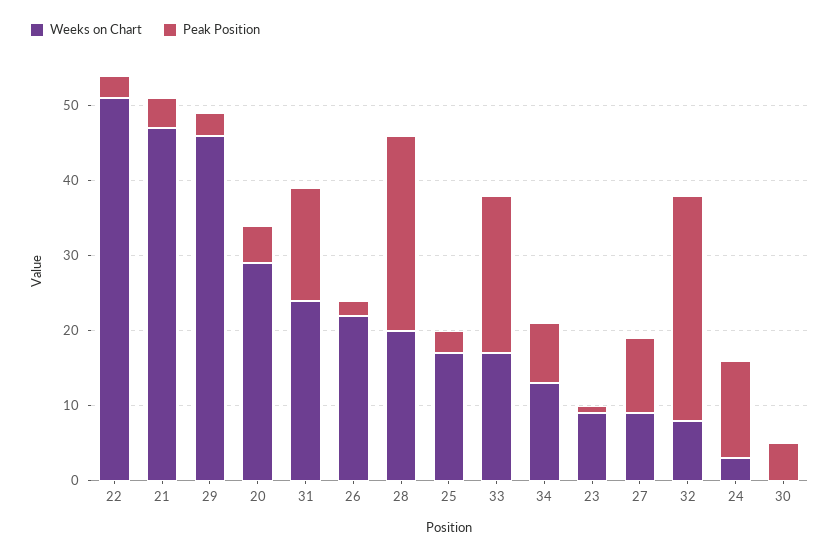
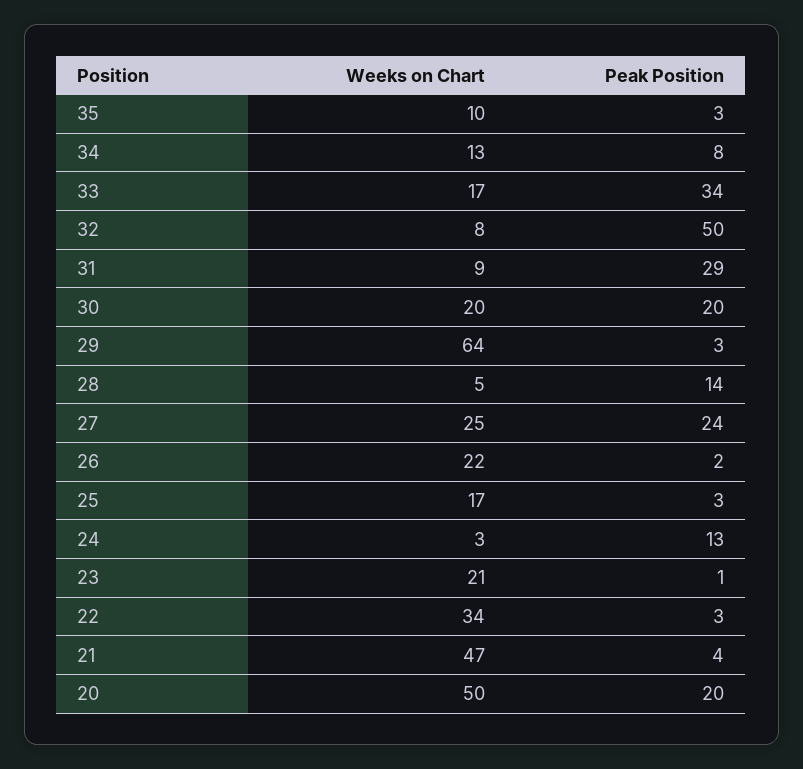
Weeks on Chart, 22: 50 -> 34
Weeks on Chart, 29: 45 -> 64
Weeks on Chart, 20: 30 -> 50
Peak Position, 20: 5 -> 20
Weeks on Chart, 31: 25 -> 9
Peak Position, 31: 15 -> 29
Weeks on Chart, 28: 20 -> 5
Peak Position, 28: 25 -> 14
Peak Position, 33: 20 -> 34
Weeks on Chart, 23: 10 -> 21
Weeks on Chart, 27: 10 -> 25
Peak Position, 27: 10 -> 24
Peak Position, 32: 30 -> 50
Weeks on Chart, 30: 0 -> 20
Peak Position, 30: 5 -> 20
Weeks on Chart, 35: none -> 10
Peak Position, 35: none -> 3

